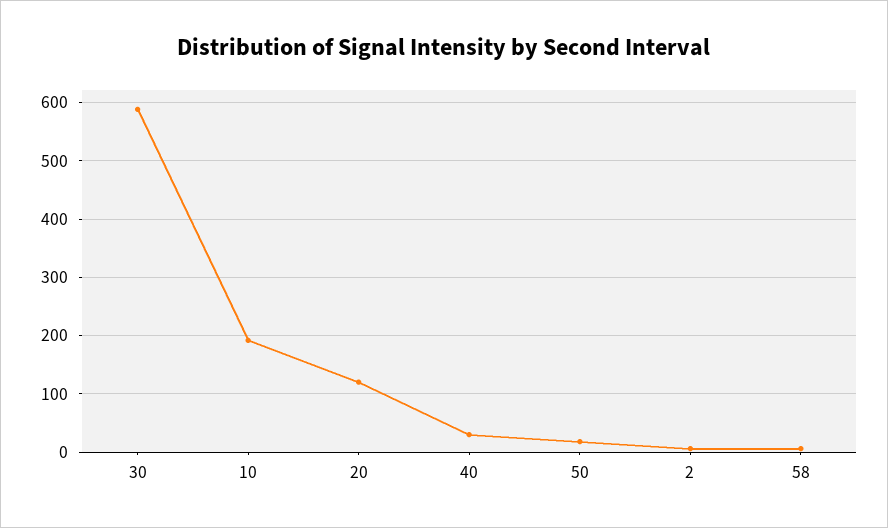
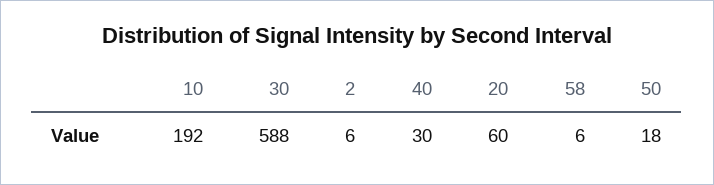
20: 120 -> 60

